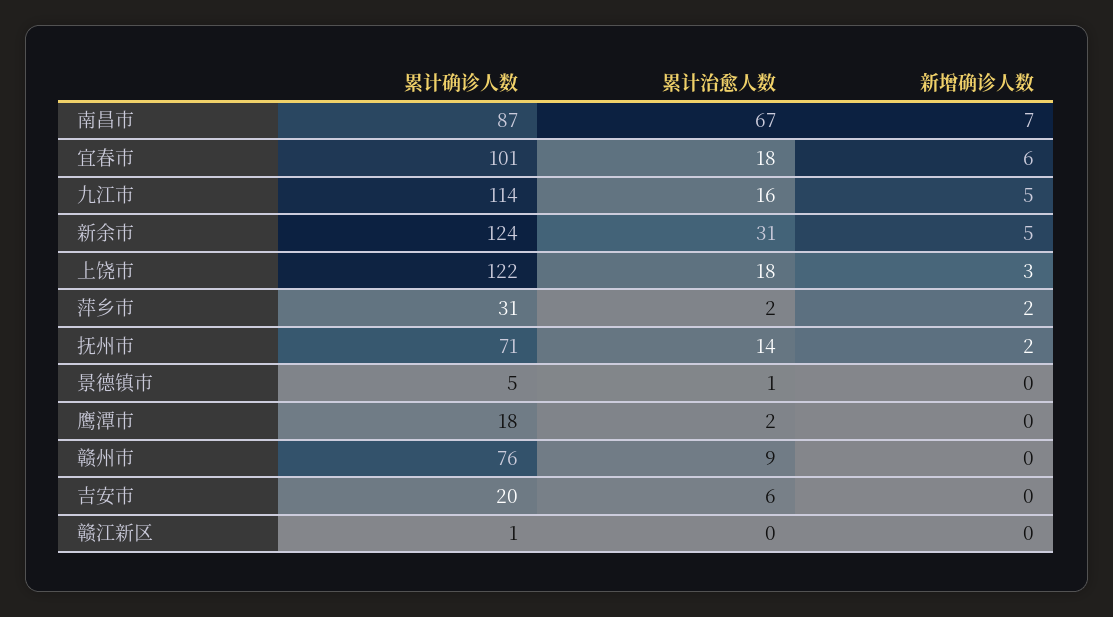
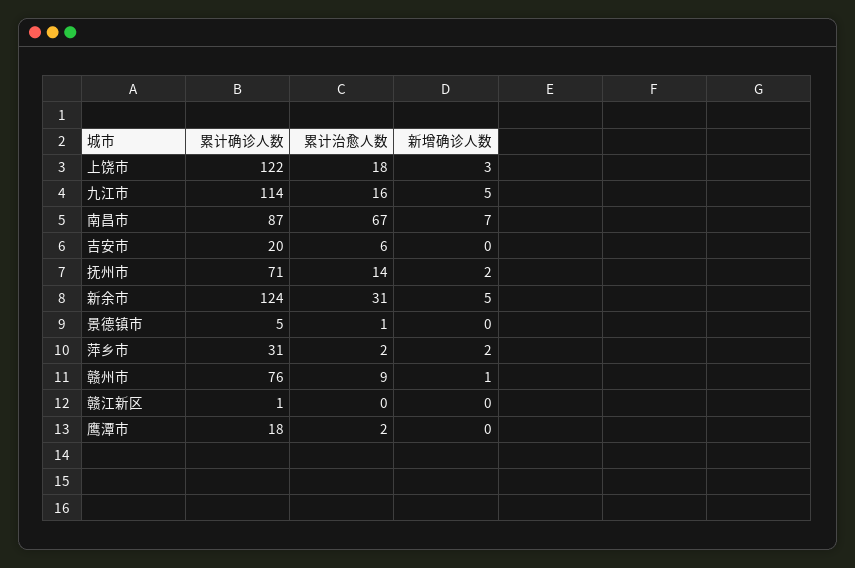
累计确诊人数, 宜春市: 101 -> none
累计治愈人数, 宜春市: 18 -> none
新增确诊人数, 宜春市: 6 -> none
新增确诊人数, 赣州市: 0 -> 1

